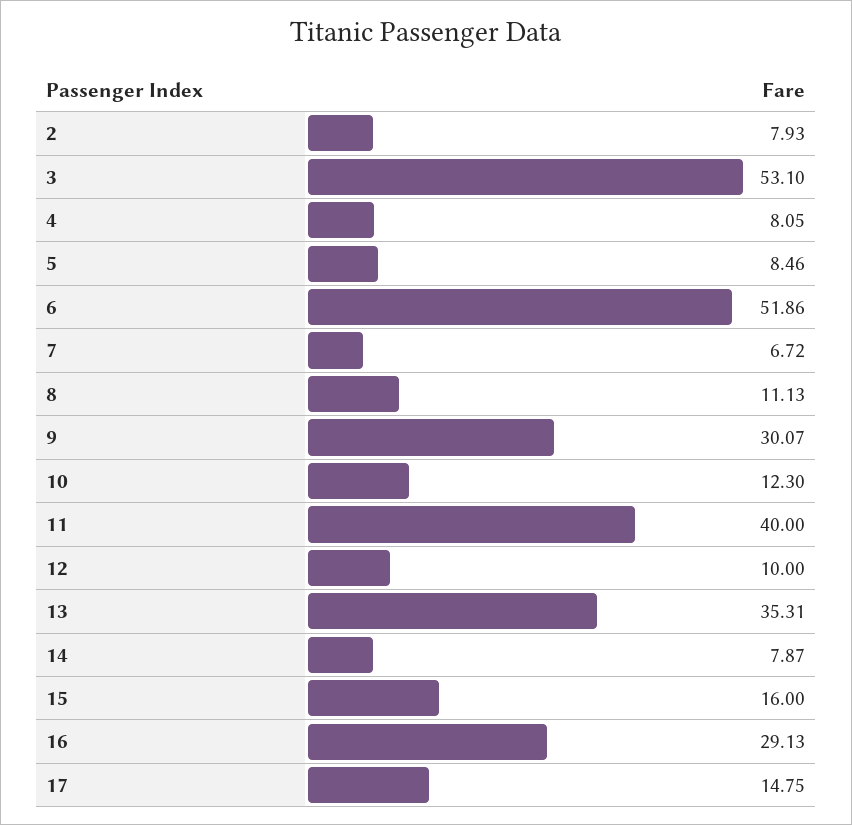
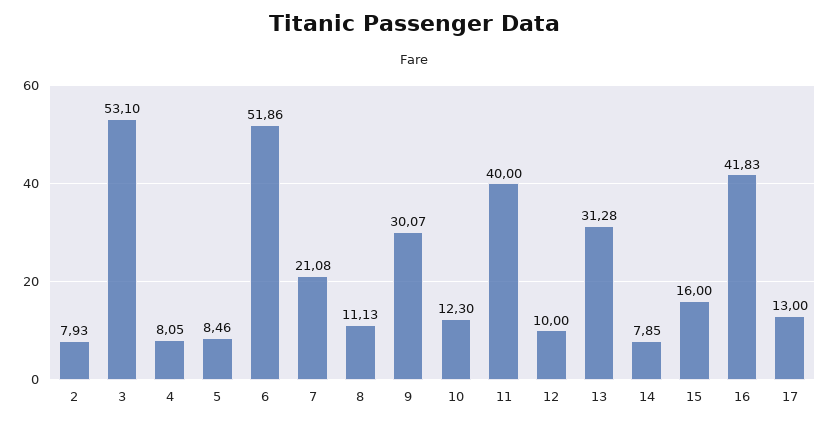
7: 6.72 -> 21.08
13: 35.31 -> 31.28
14: 7.87 -> 7.85
16: 29.13 -> 41.83
17: 14.75 -> 13

